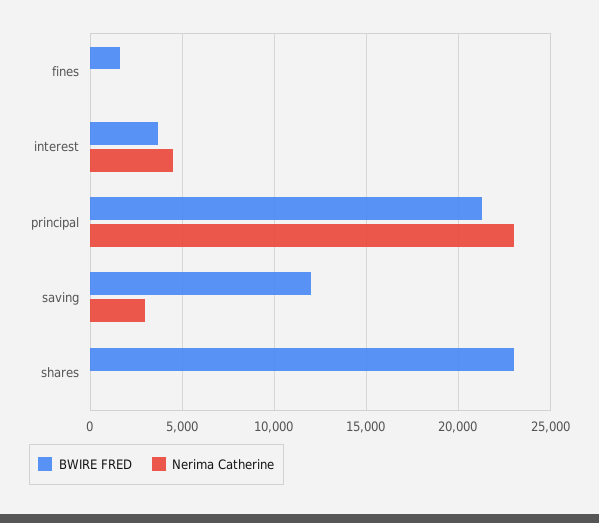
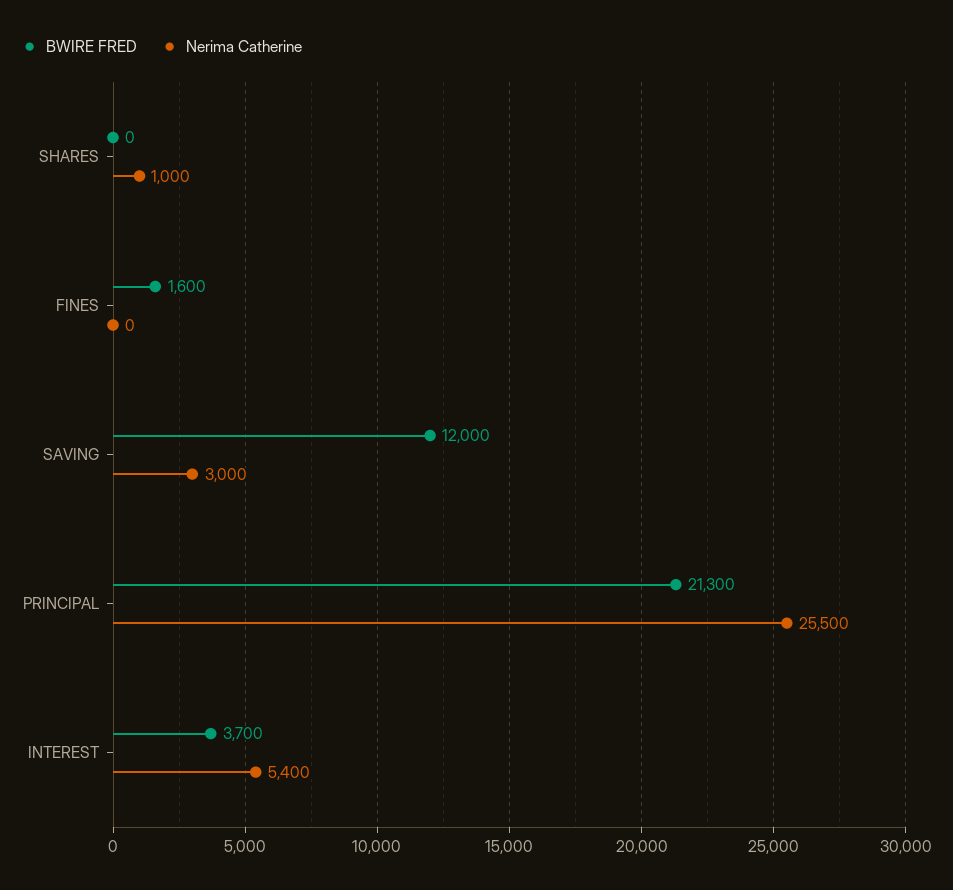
Nerima Catherine, interest: 4500 -> 5400
Nerima Catherine, principal: 23000 -> 25500
BWIRE FRED, shares: 23000 -> 0
Nerima Catherine, shares: 0 -> 1000

